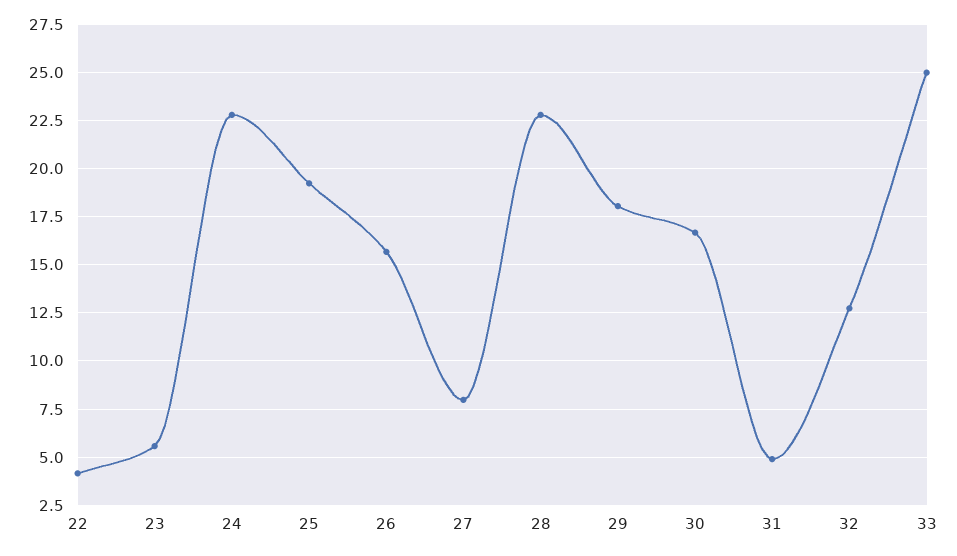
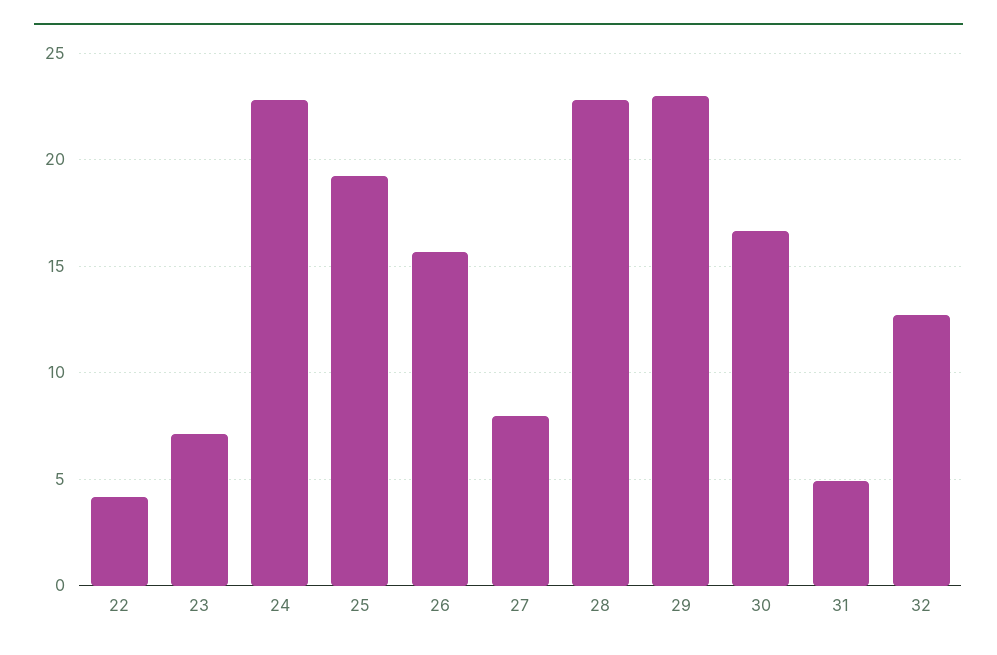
23: 5.5 -> 7
29: 18 -> 23
33: 25 -> none

